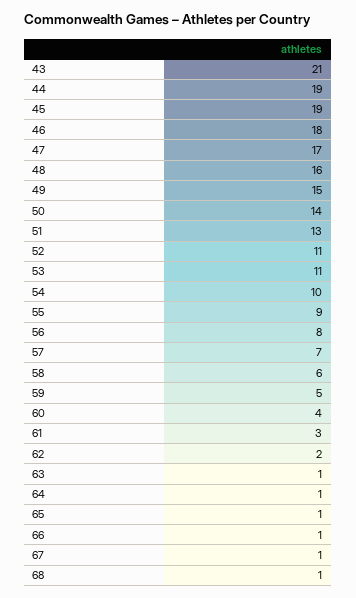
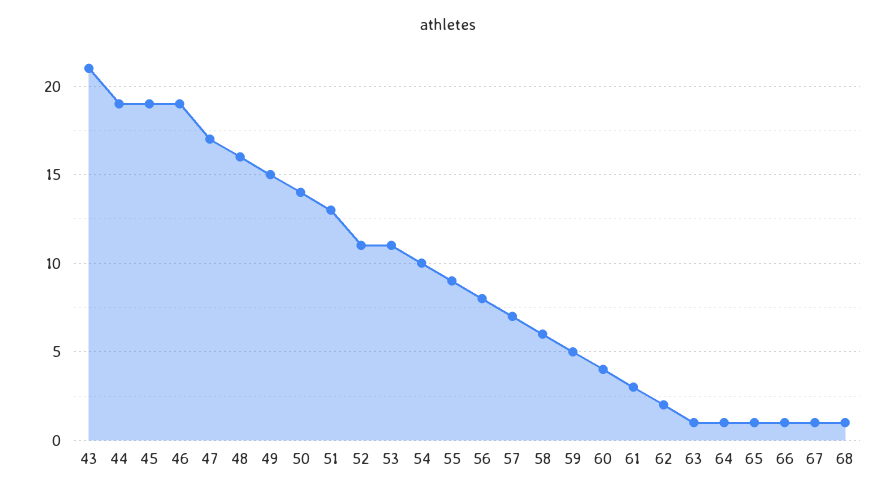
46: 18 -> 19

